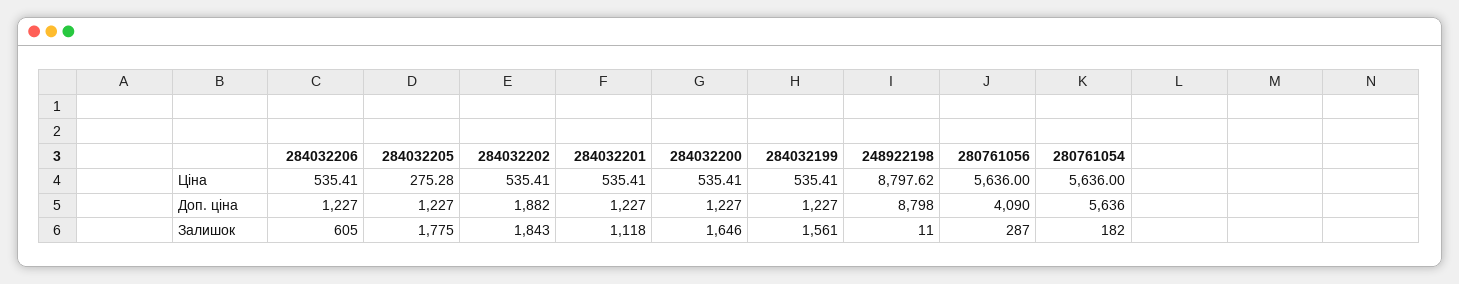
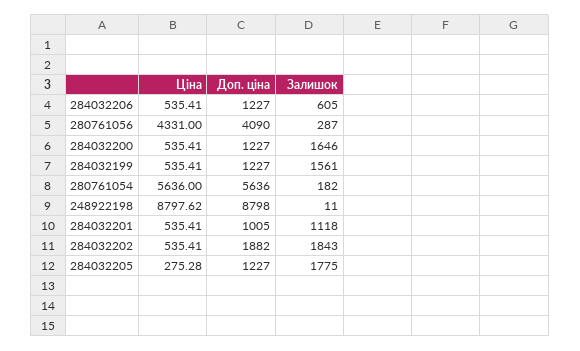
280761056, Ціна: 5636 -> 4331
284032201, Доп. ціна: 1227 -> 1005

